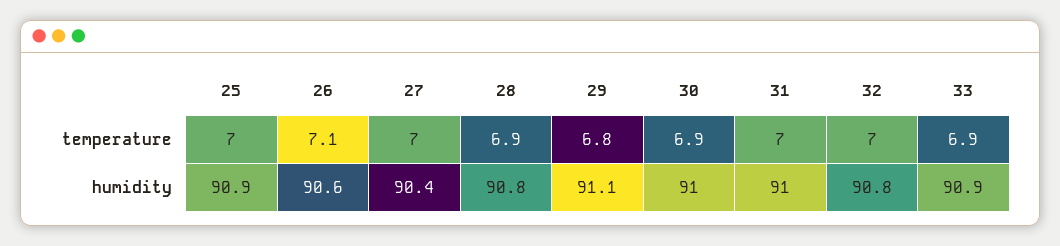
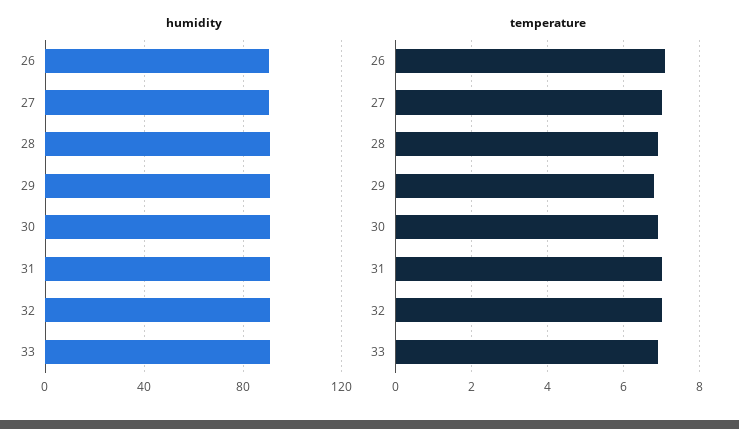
temperature, 25: 7 -> none
humidity, 25: 90.9 -> none

